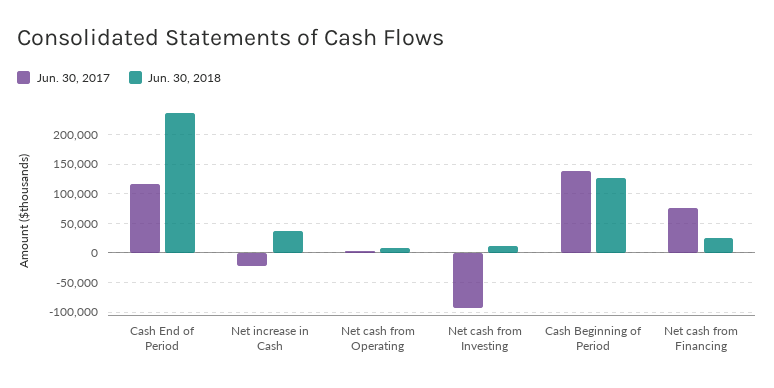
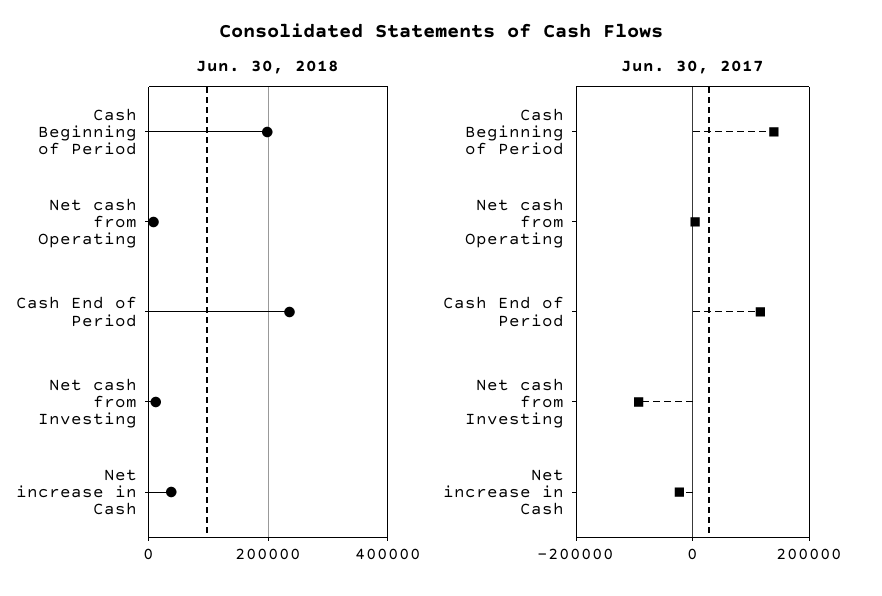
Jun. 30, 2018, Cash Beginning of Period: 125000 -> 200000
Jun. 30, 2017, Net cash from Financing: 75000 -> none
Jun. 30, 2018, Net cash from Financing: 25000 -> none

